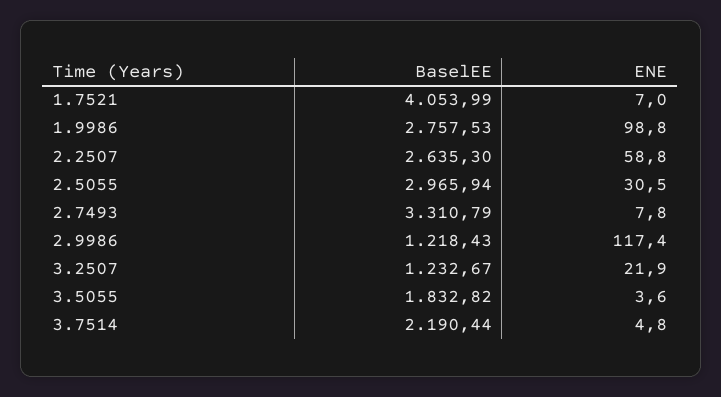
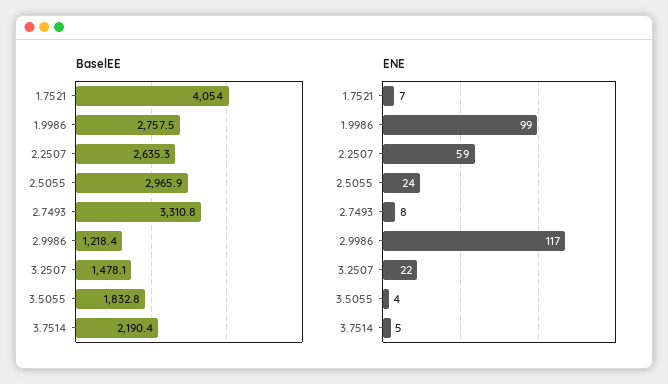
ENE, 2.5055: 30.5 -> 24
BaselEE, 3.2507: 1232.67 -> 1478.1

